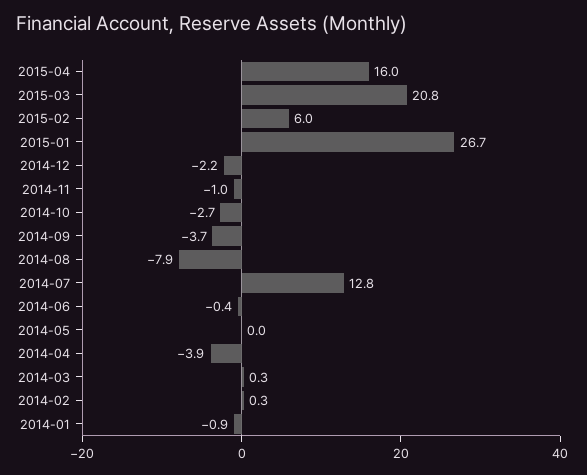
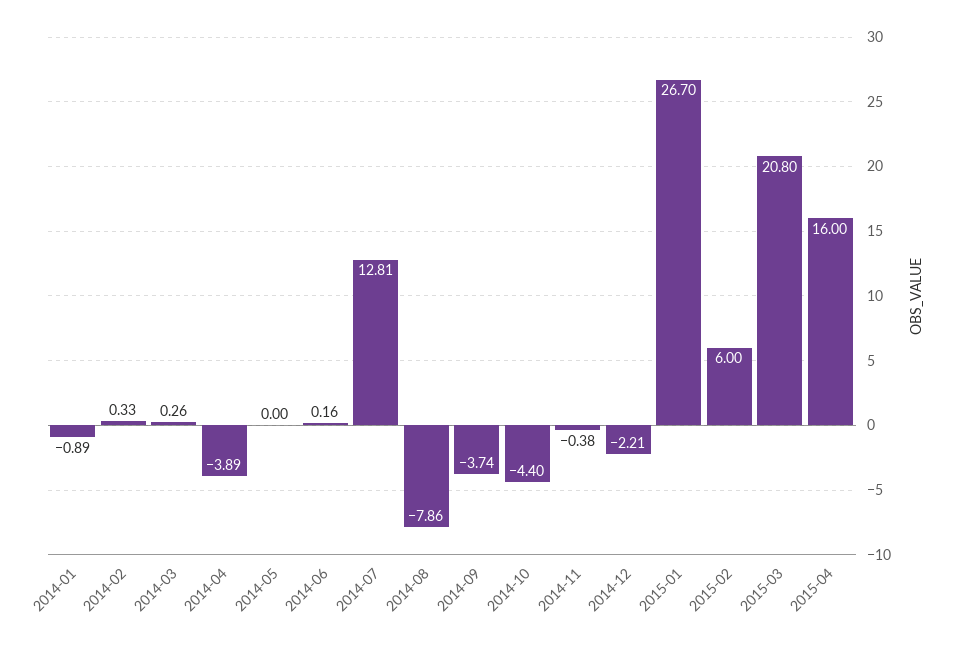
2014-11: -1 -> -0.38
2014-10: -2.7 -> -4.4
2014-06: -0.4 -> 0.16

